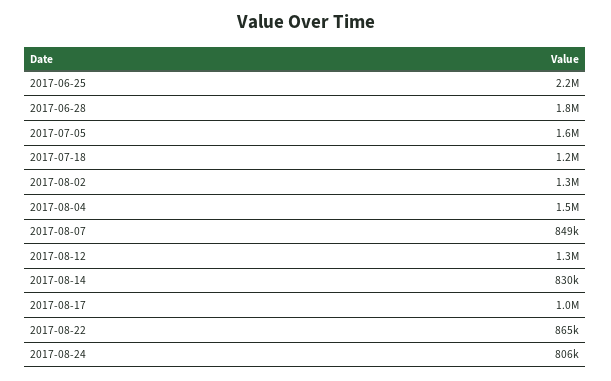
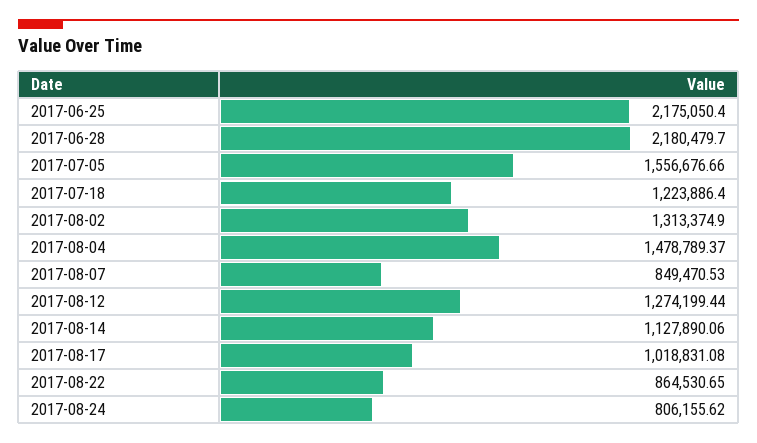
2017-06-28: 1800000 -> 2180479.7
2017-08-14: 830000 -> 1127890.06

